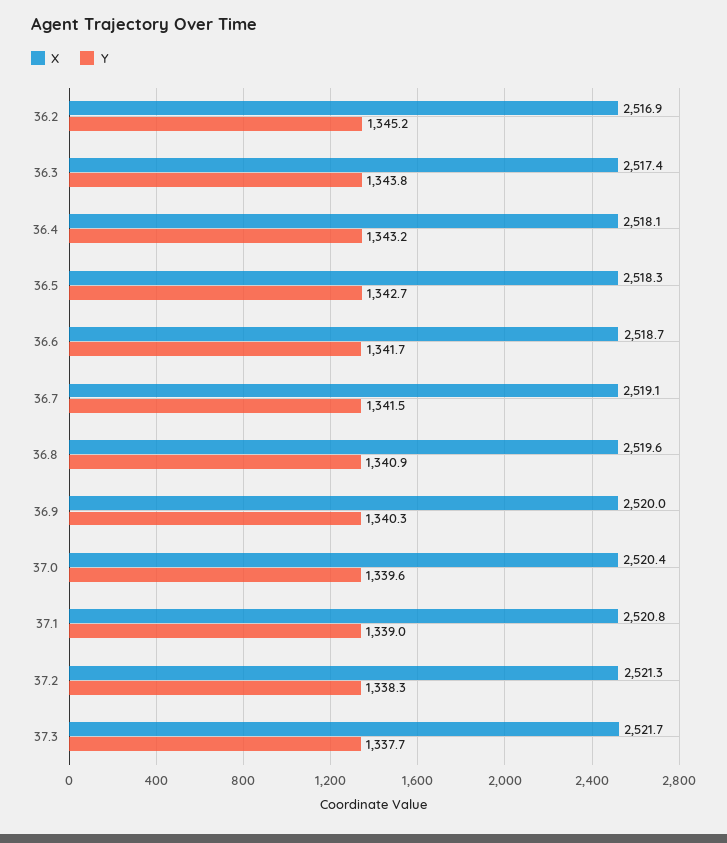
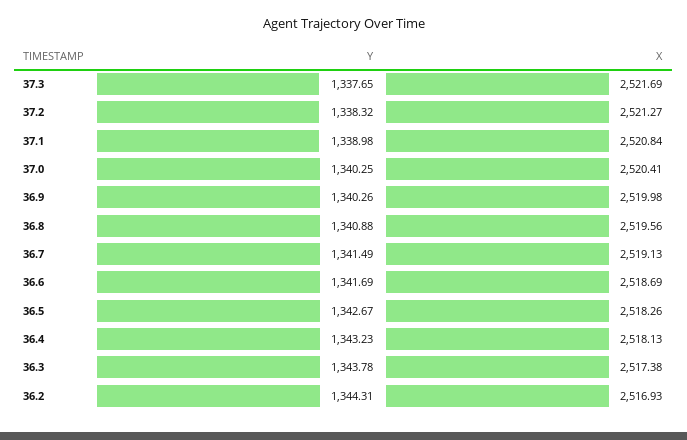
Y, 36.2: 1345.2 -> 1344.31
Y, 37.0: 1339.6 -> 1340.25

